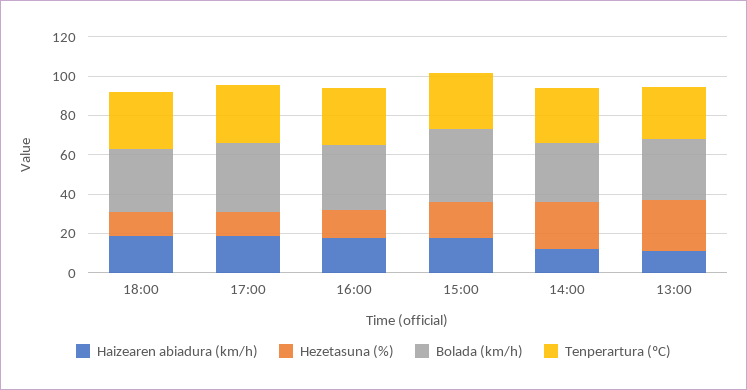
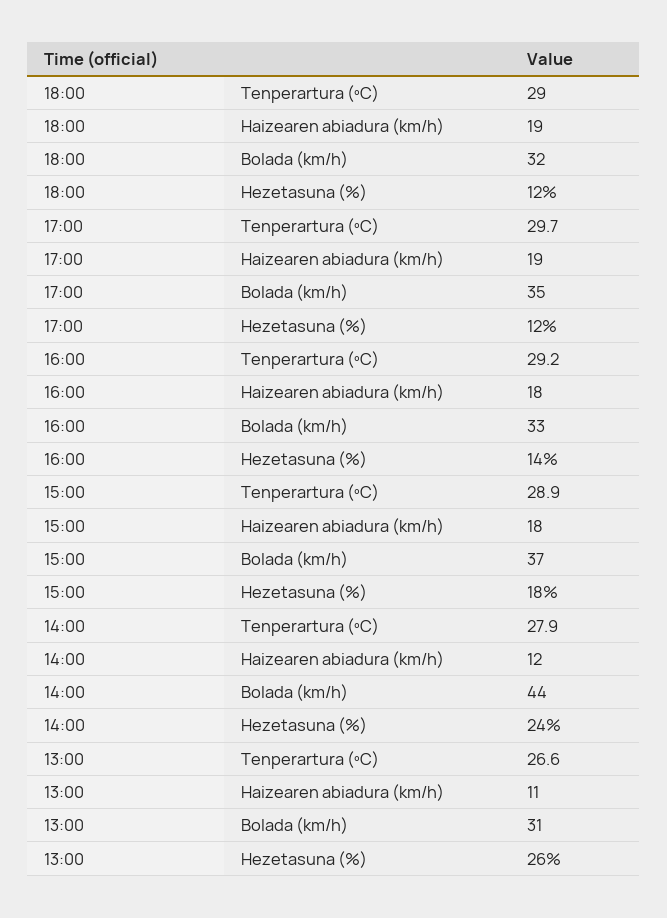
Bolada (km/h), 14:00: 30 -> 44

